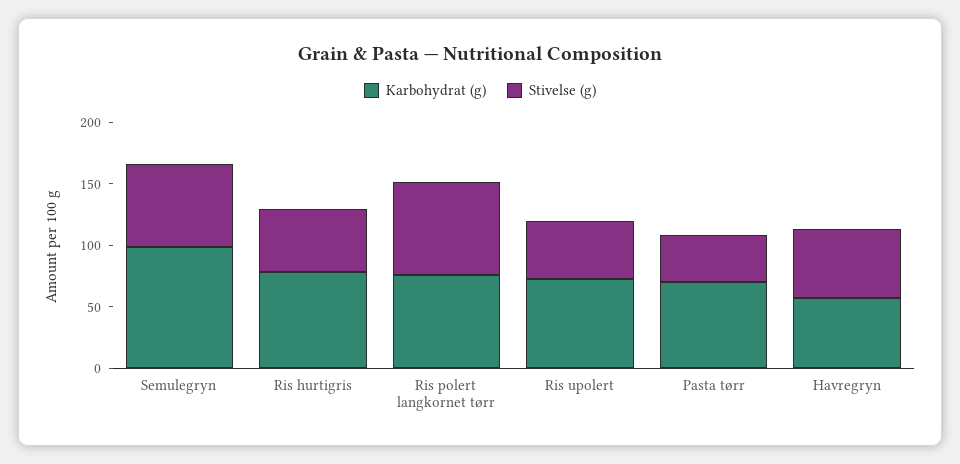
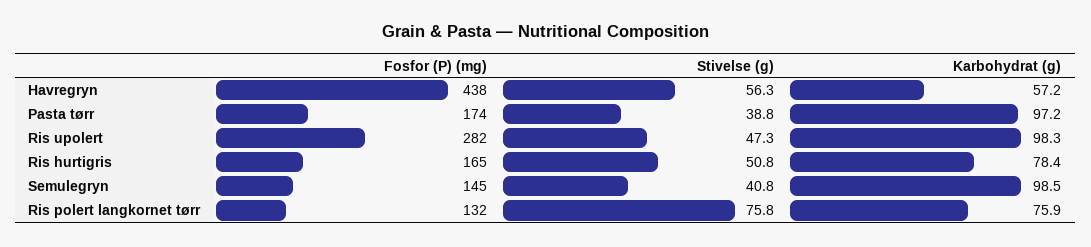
Stivelse (g), Semulegryn: 70 -> 40.8
Karbohydrat (g), Ris upolert: 70 -> 98.3
Karbohydrat (g), Pasta tørr: 70 -> 97.2
Fosfor (P) (mg), Havregryn: none -> 438
Fosfor (P) (mg), Pasta tørr: none -> 174
Fosfor (P) (mg), Ris upolert: none -> 282
Fosfor (P) (mg), Ris hurtigris: none -> 165
Fosfor (P) (mg), Semulegryn: none -> 145
Fosfor (P) (mg), Ris polert langkornet tørr: none -> 132

